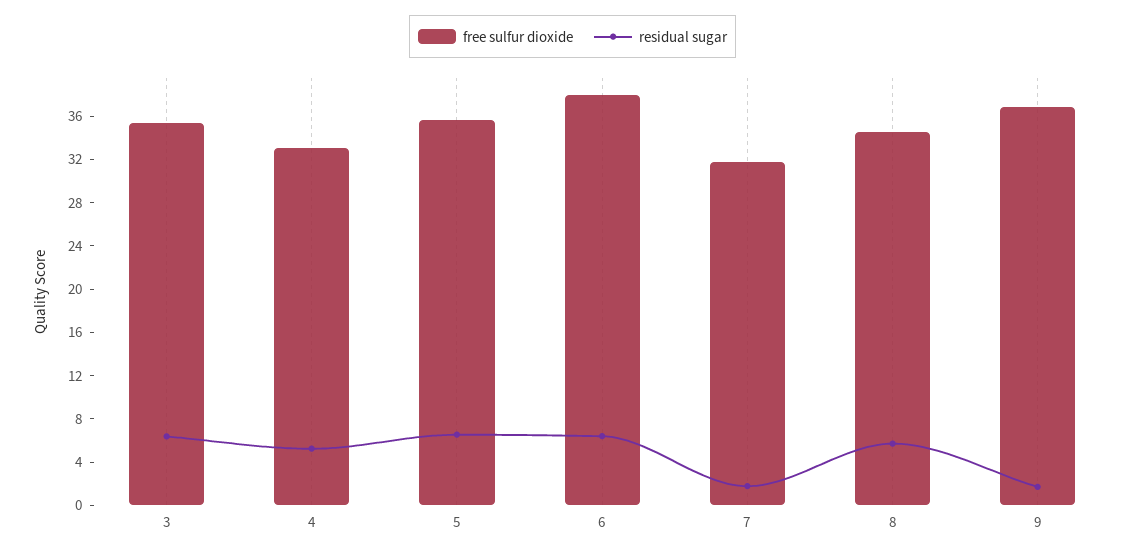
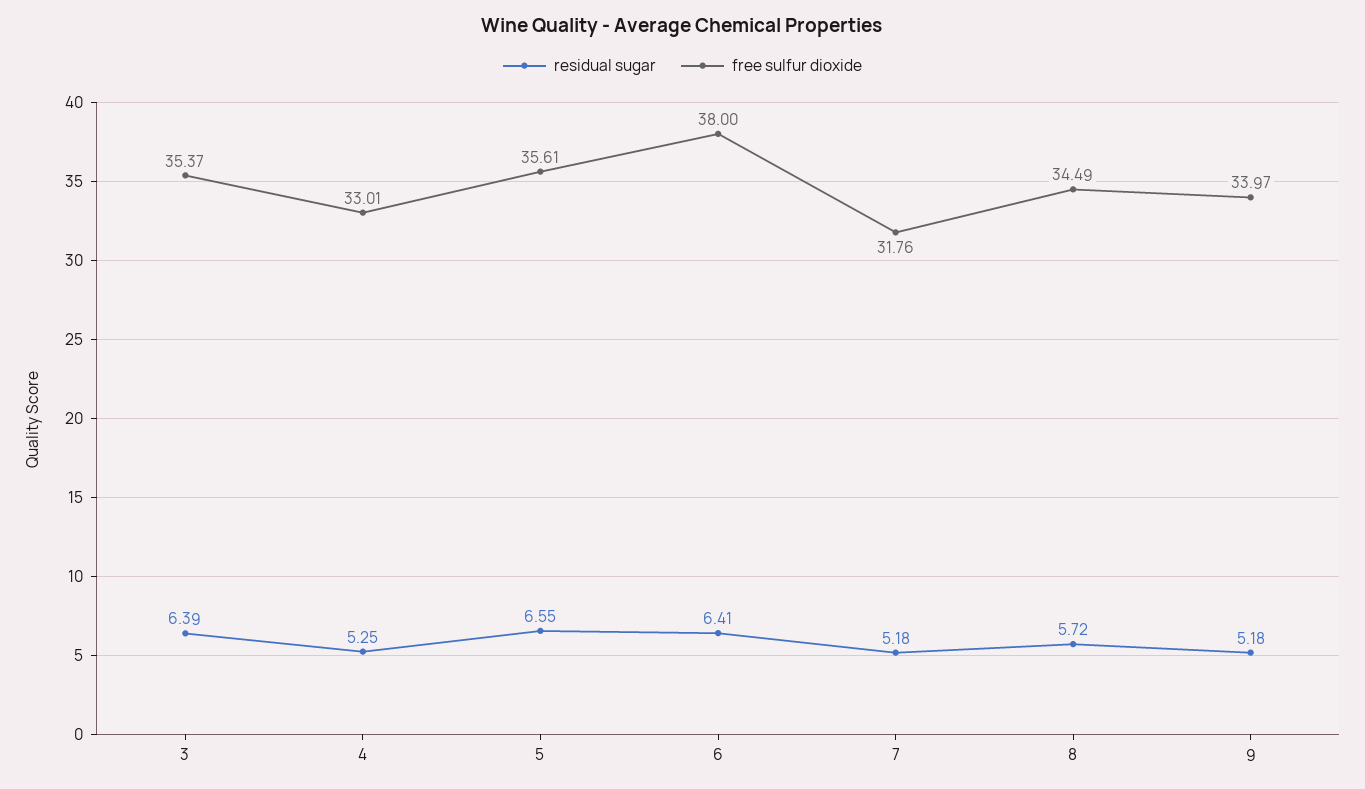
residual sugar, 7: 2 -> 5.18
free sulfur dioxide, 9: 37 -> 33.97
residual sugar, 9: 2 -> 5.18

